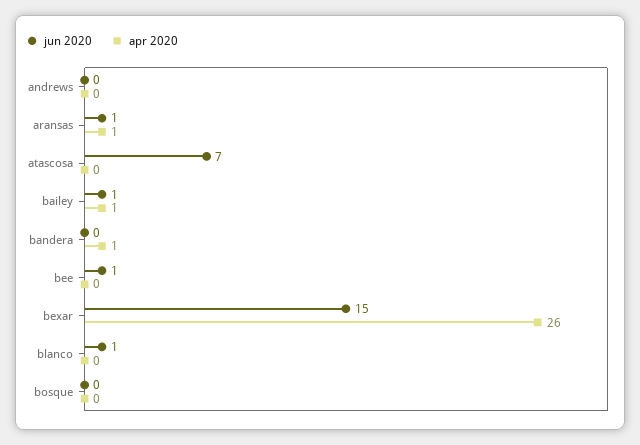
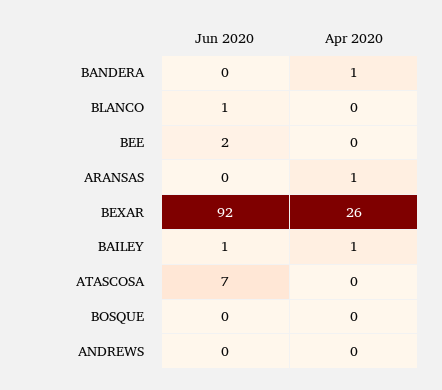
jun 2020, aransas: 1 -> 0
jun 2020, bee: 1 -> 2
jun 2020, bexar: 15 -> 92

